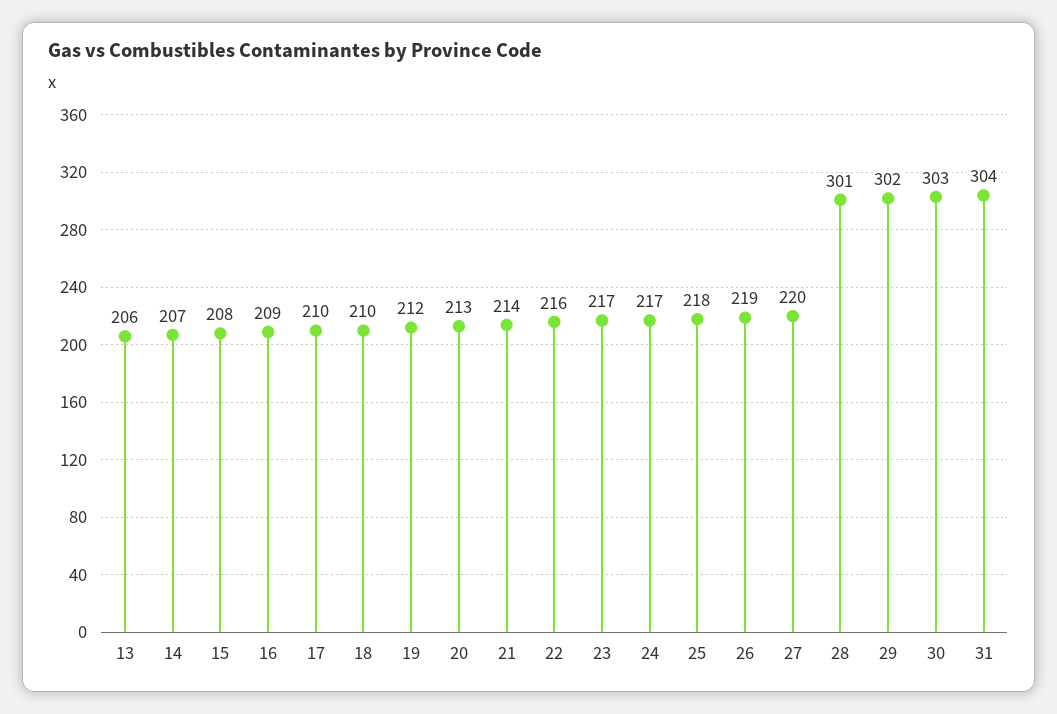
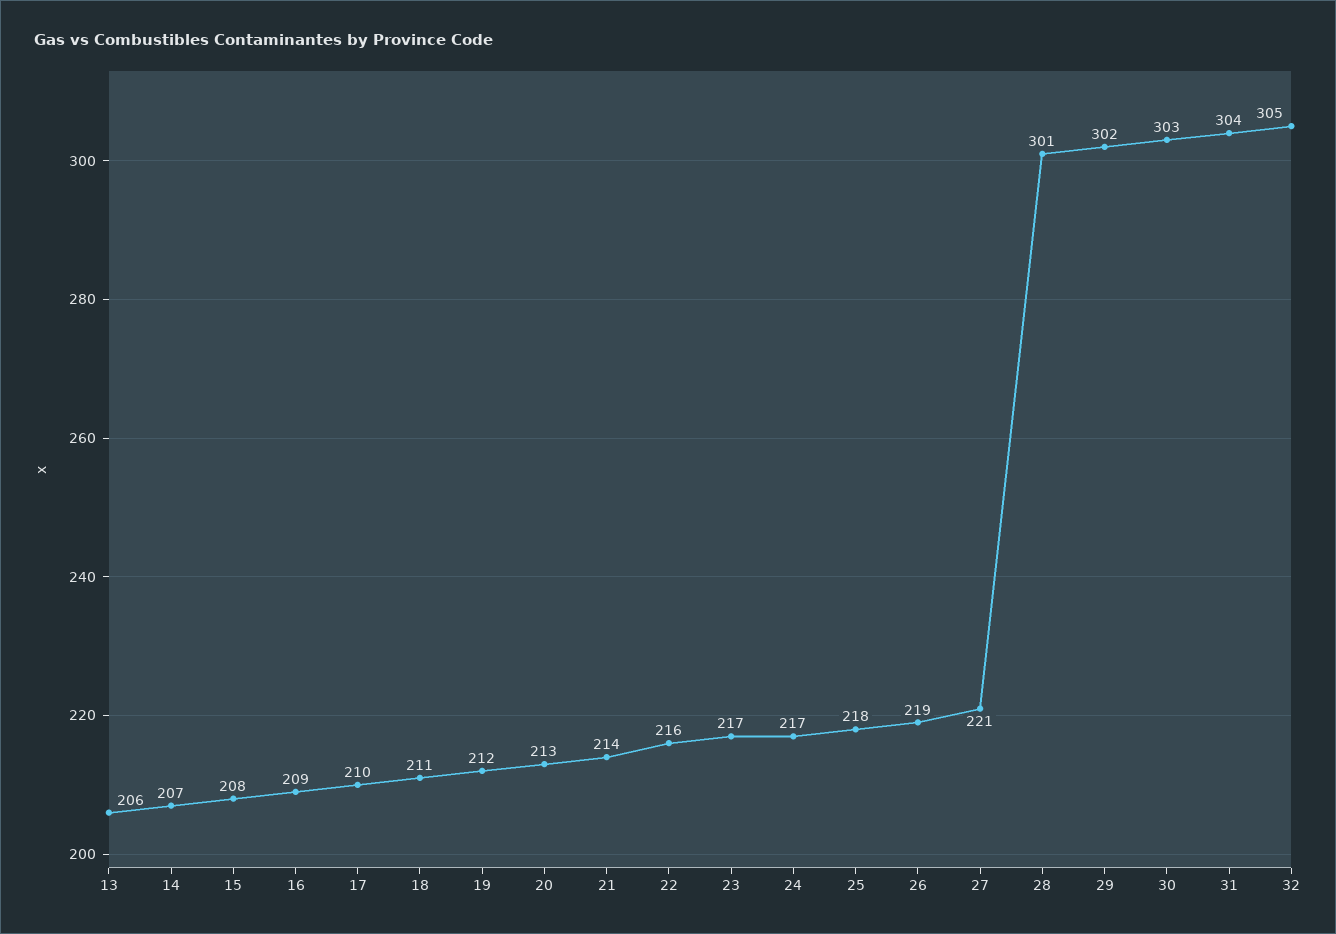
18: 210 -> 211
27: 220 -> 221
32: none -> 305

